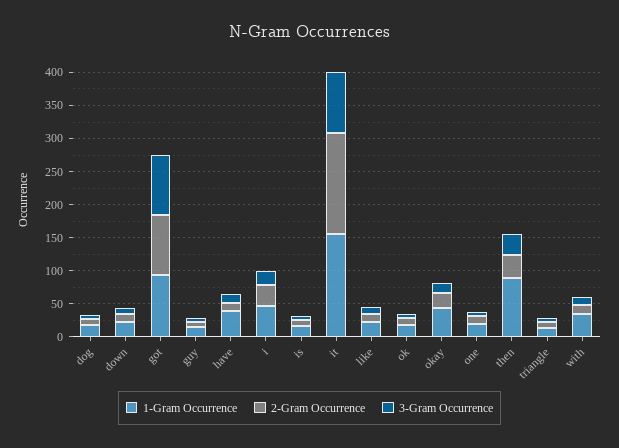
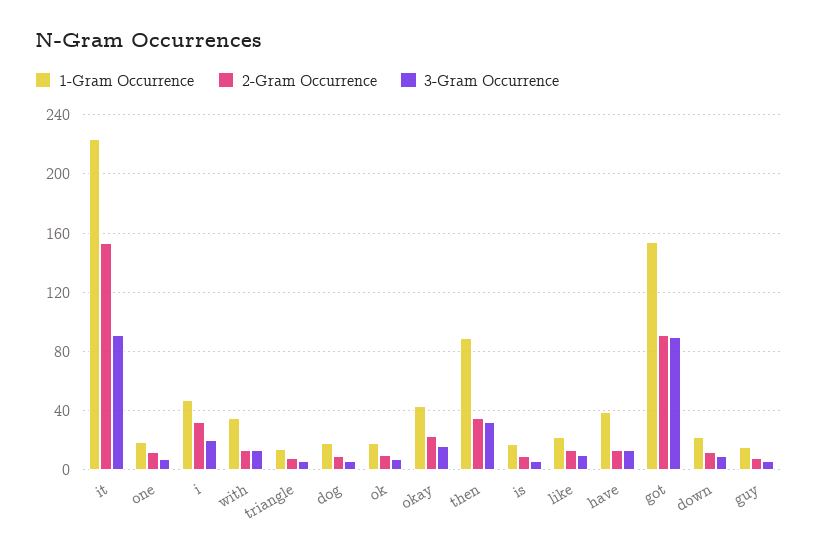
1-Gram Occurrence, got: 100 -> 155
1-Gram Occurrence, it: 150 -> 225

